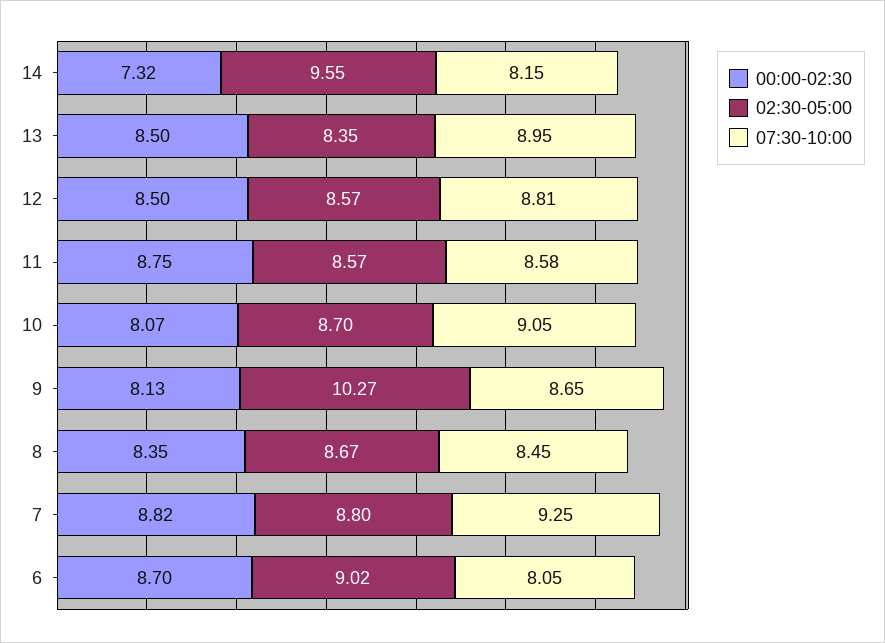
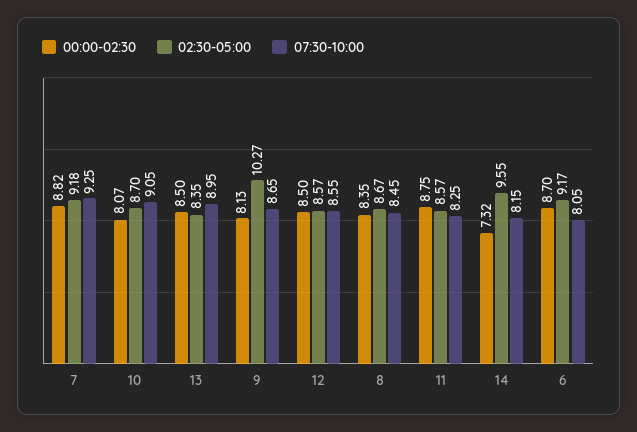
07:30-10:00, 12: 8.81 -> 8.55
07:30-10:00, 11: 8.58 -> 8.25
02:30-05:00, 7: 8.8 -> 9.18
02:30-05:00, 6: 9.02 -> 9.17

